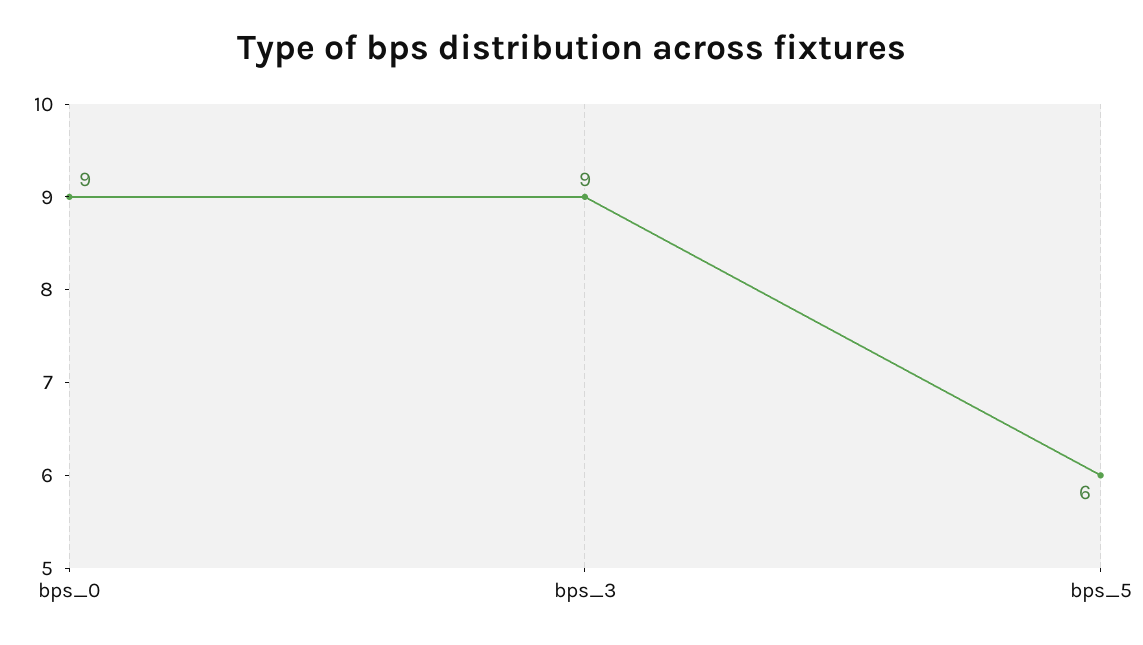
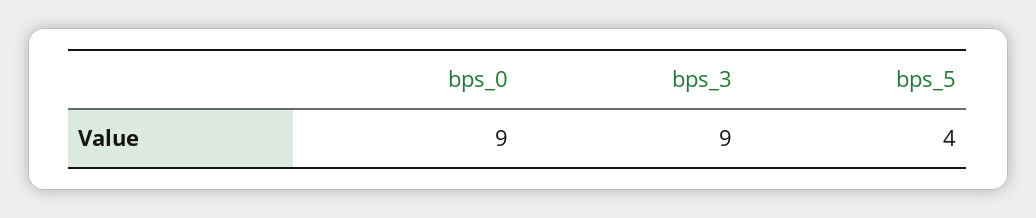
bps_5: 6 -> 4

